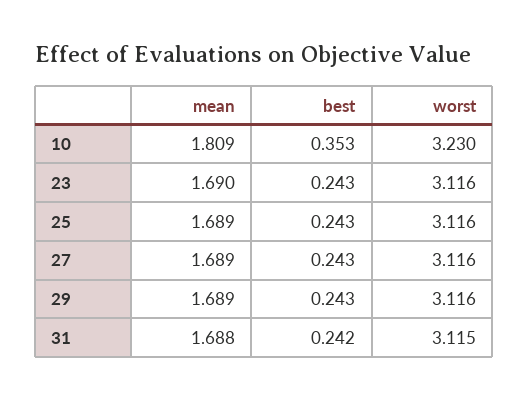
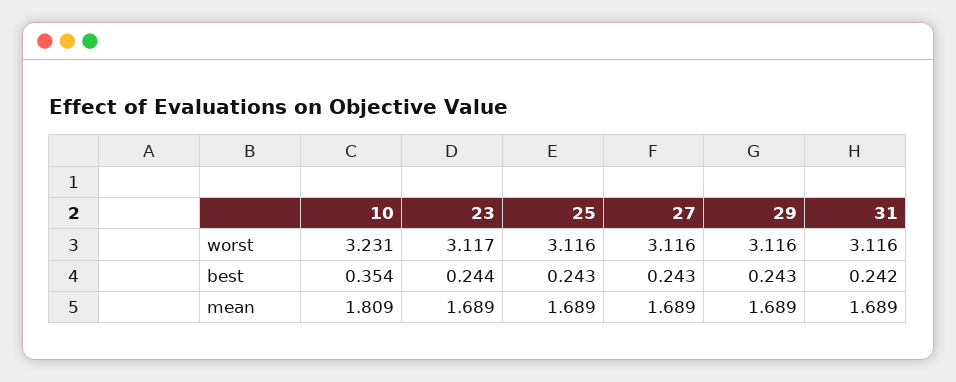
best, 10: 0.353 -> 0.354
worst, 10: 3.23 -> 3.231
mean, 23: 1.69 -> 1.689
best, 23: 0.243 -> 0.244
worst, 23: 3.116 -> 3.117
mean, 31: 1.688 -> 1.689
worst, 31: 3.115 -> 3.116

